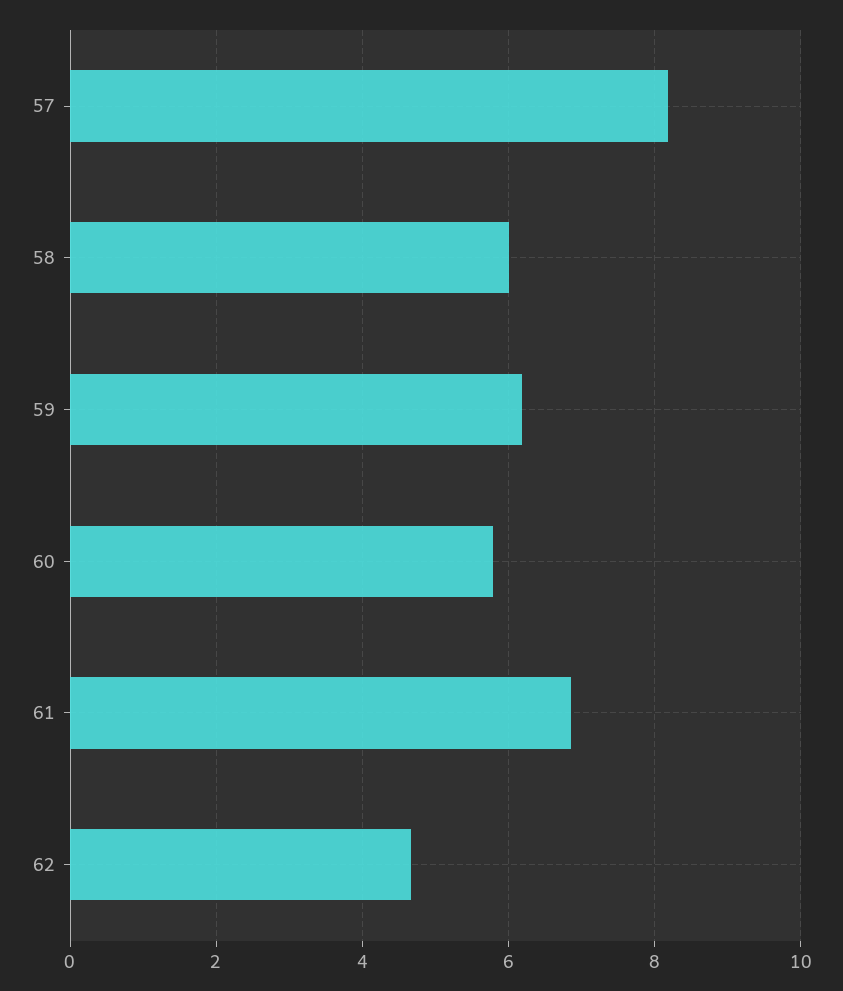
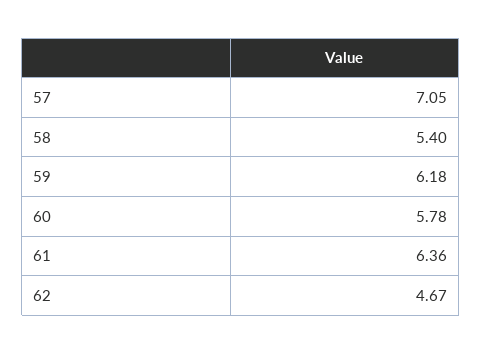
57: 8.2 -> 7.05
58: 6 -> 5.4
61: 6.8 -> 6.36

